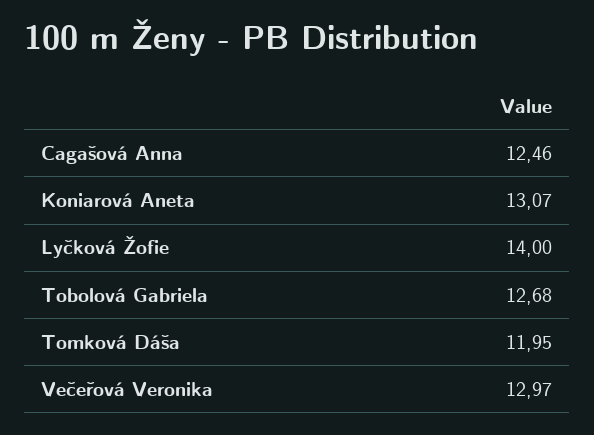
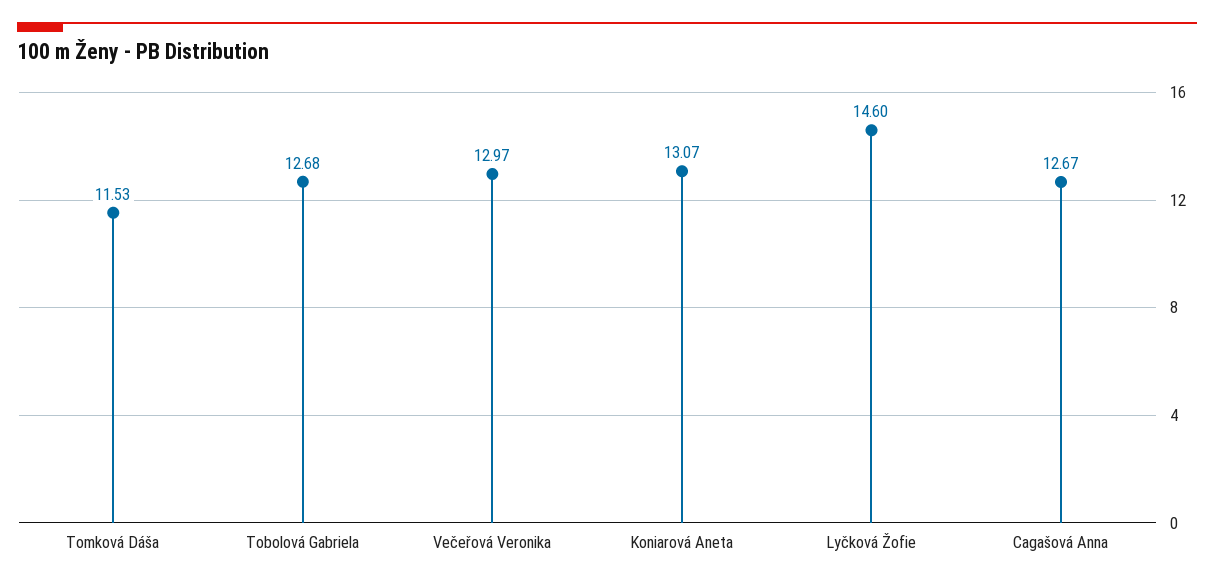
Cagašová Anna: 12.46 -> 12.67
Lyčková Žofie: 14 -> 14.6
Tomková Dáša: 11.95 -> 11.53

